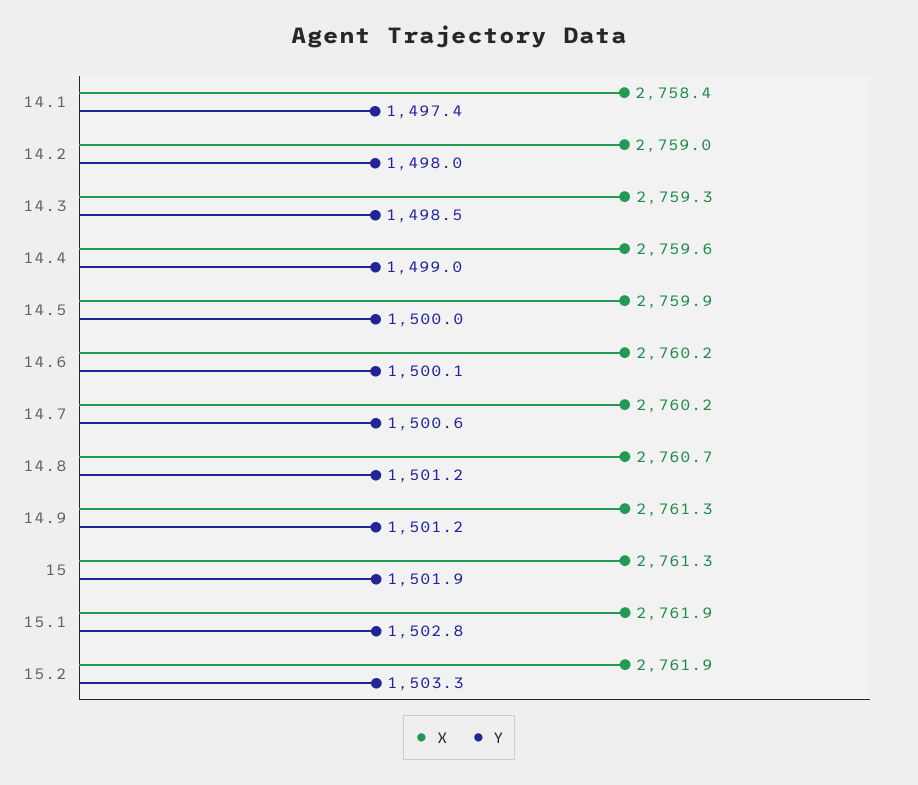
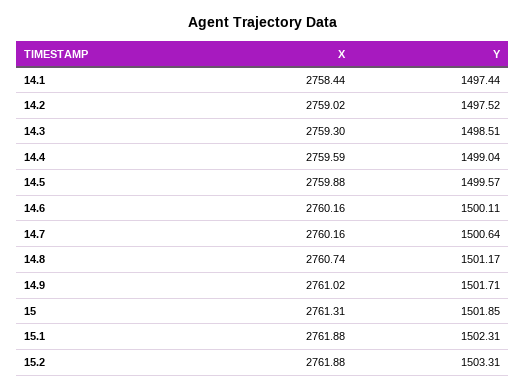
Y, 14.2: 1498 -> 1497.52
Y, 14.5: 1500 -> 1499.57
X, 14.9: 2761.3 -> 2761.02
Y, 14.9: 1501.2 -> 1501.71
Y, 15.1: 1502.8 -> 1502.31

